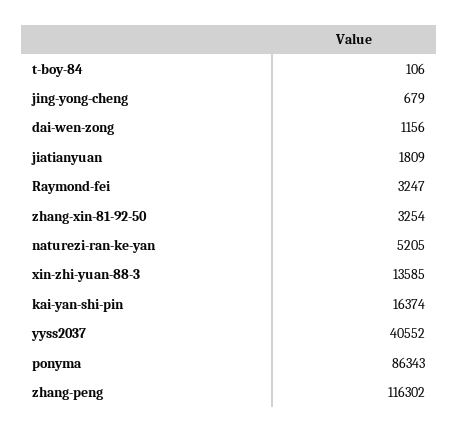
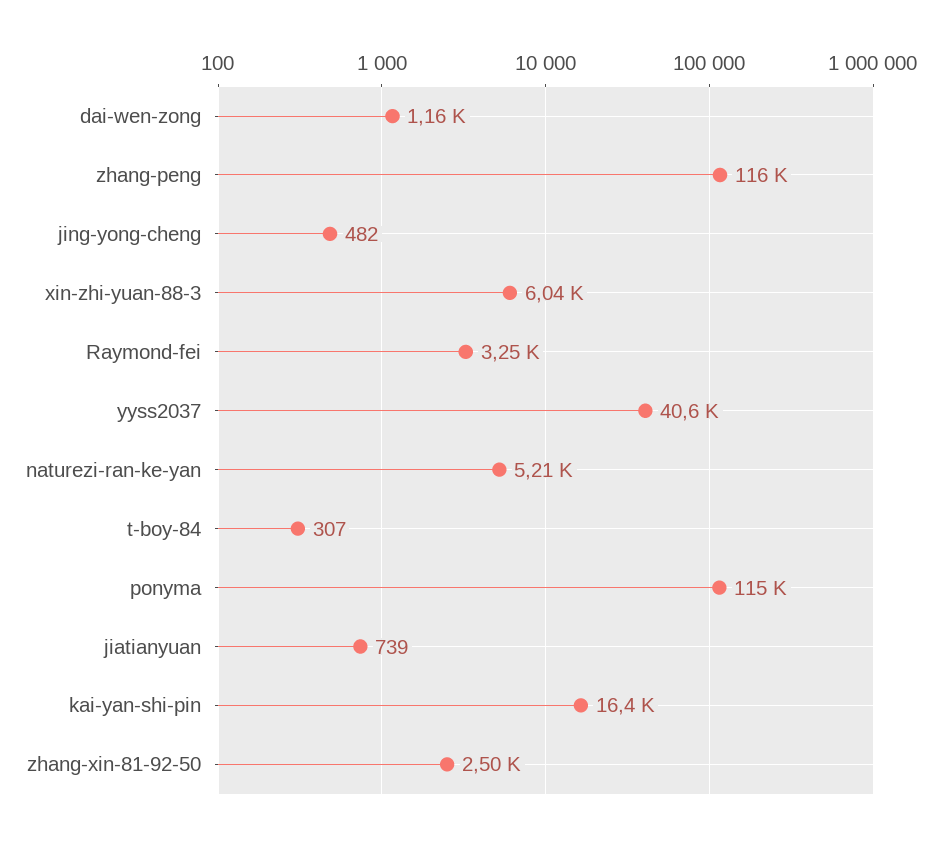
t-boy-84: 106 -> 307
jing-yong-cheng: 679 -> 482
jiatianyuan: 1809 -> 739
zhang-xin-81-92-50: 3254 -> 2500
xin-zhi-yuan-88-3: 13585 -> 6040
ponyma: 86343 -> 115000

